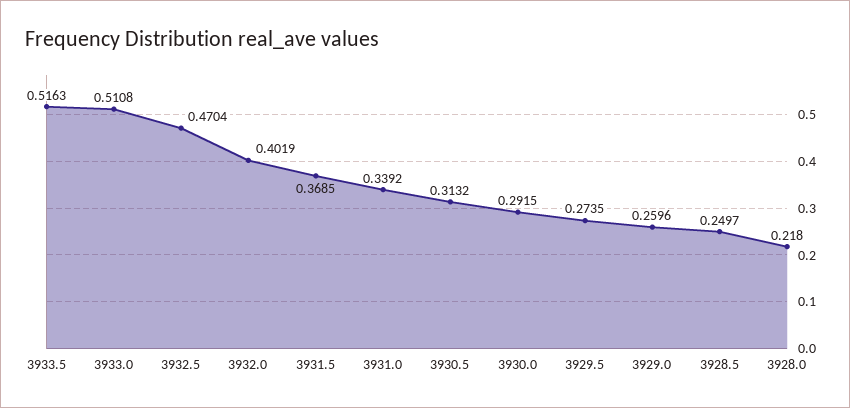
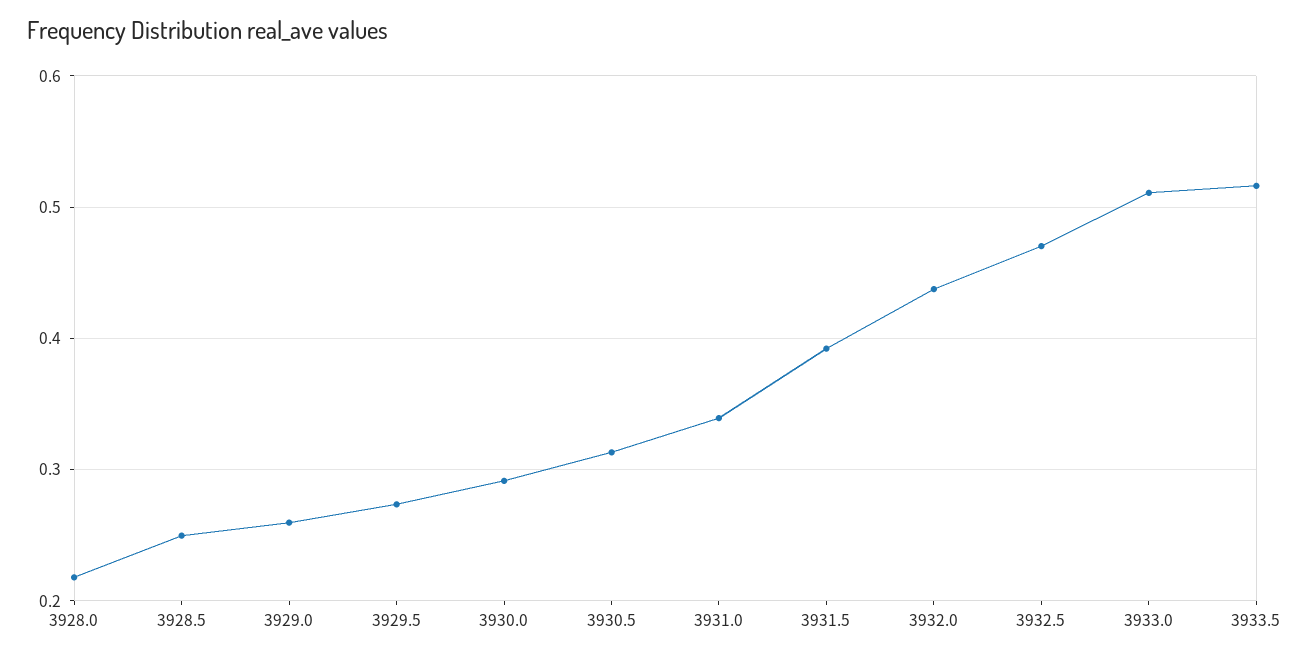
3932.0: 0.4019 -> 0.44
3931.5: 0.3685 -> 0.39

